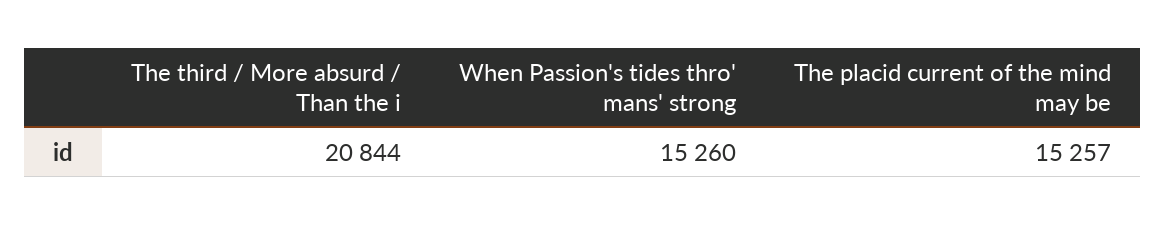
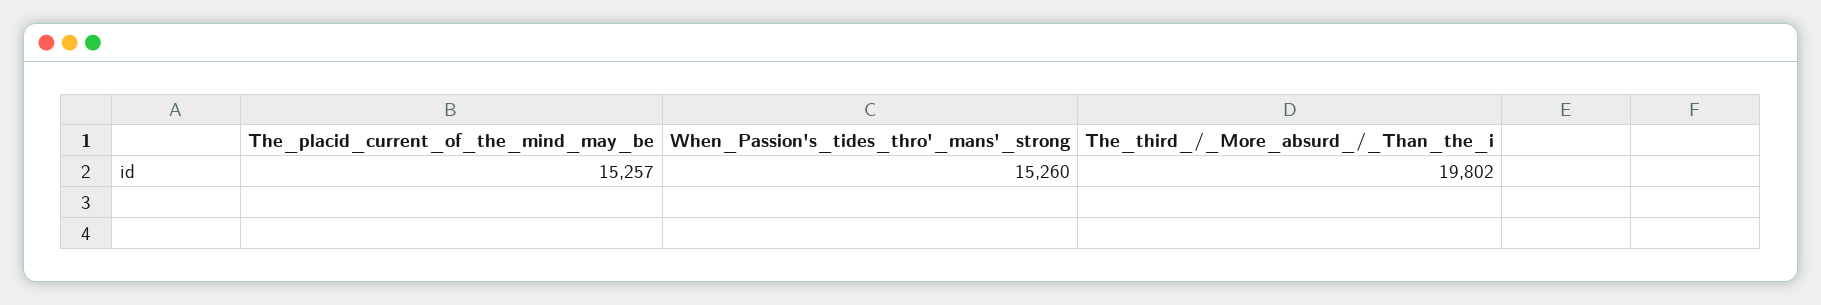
The third / More absurd / Than the i: 20844 -> 19802

